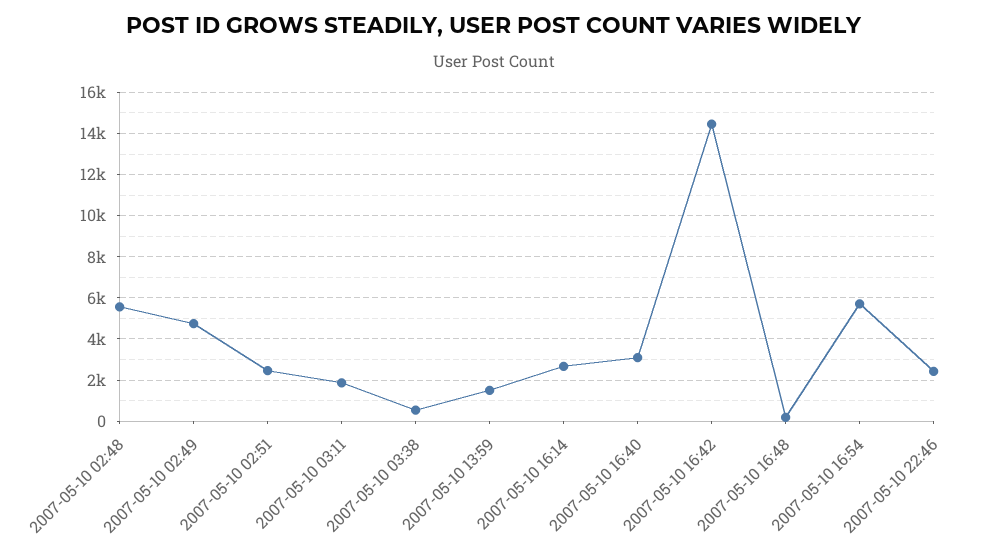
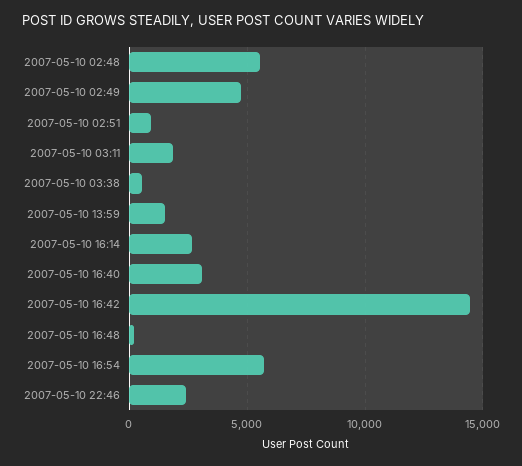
2007-05-10 02:51: 2500 -> 1000

